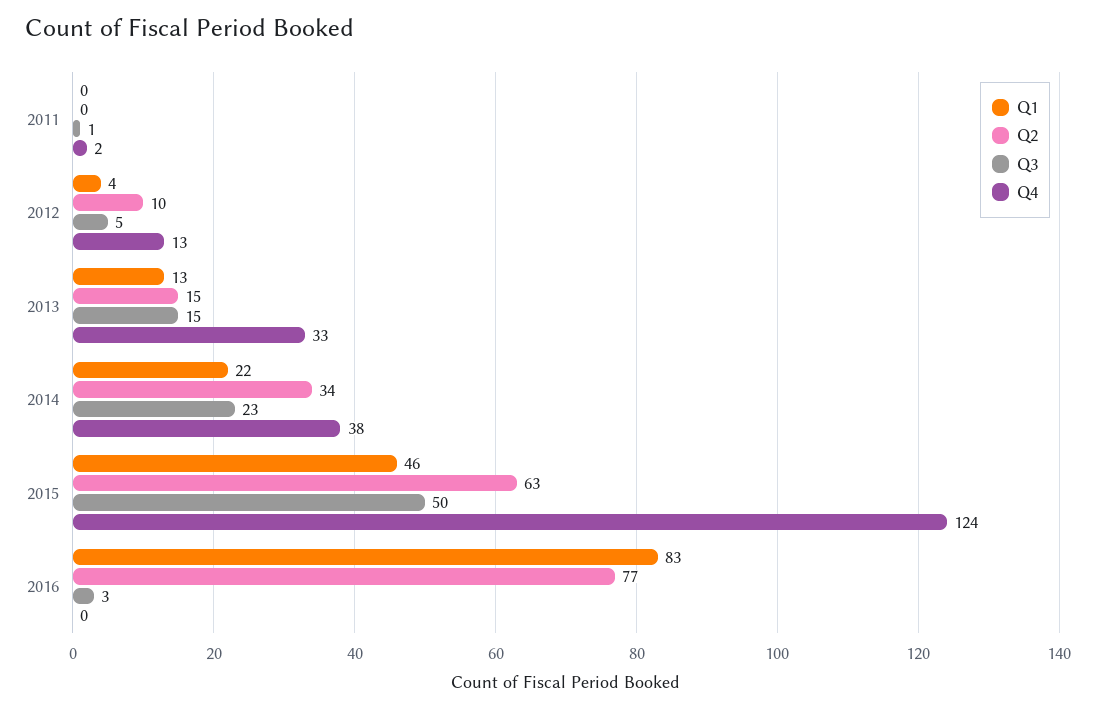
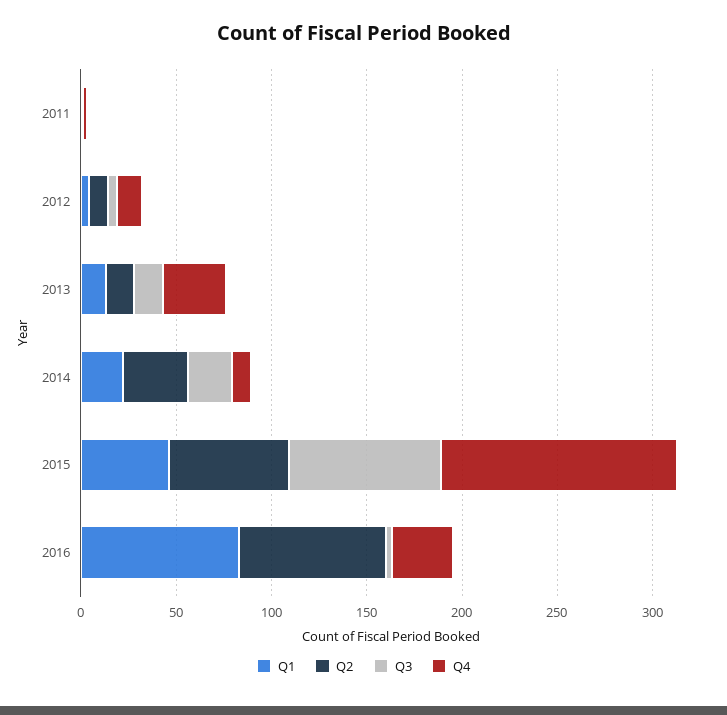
Q4, 2014: 38 -> 10
Q3, 2015: 50 -> 80
Q4, 2016: 0 -> 30

